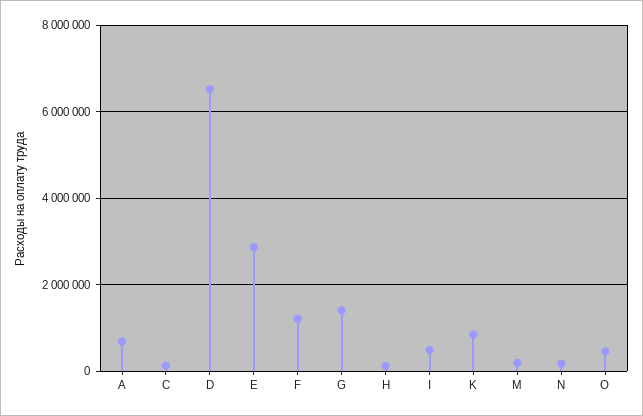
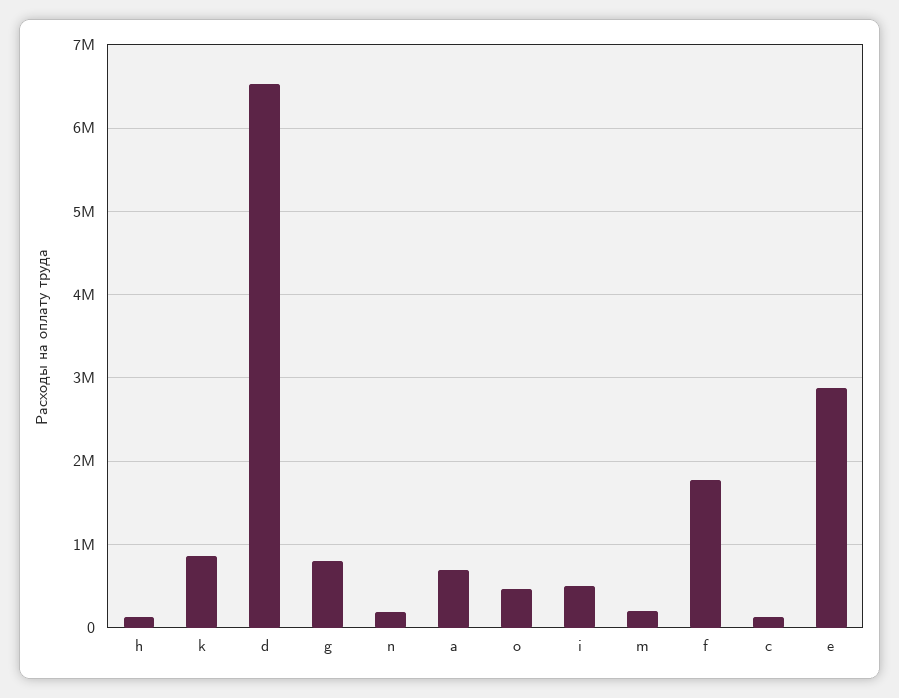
F: 1200000 -> 1800000
G: 1400000 -> 800000

